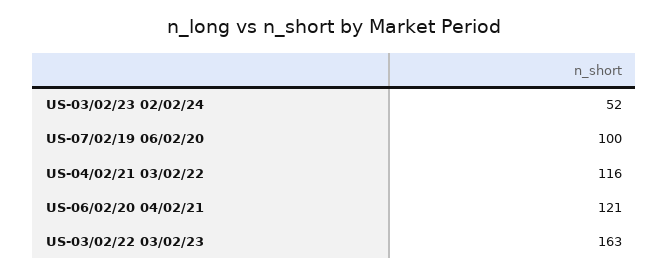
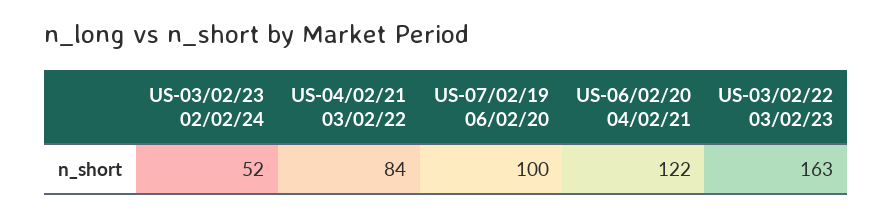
US-04/02/21 03/02/22: 116 -> 84
US-06/02/20 04/02/21: 121 -> 122

